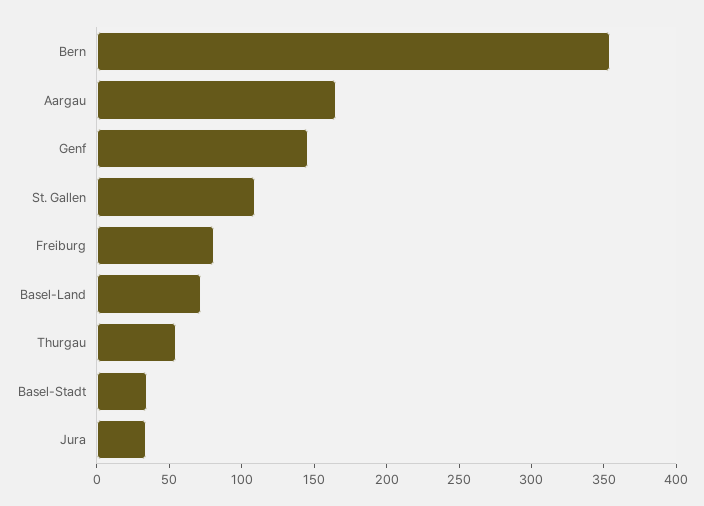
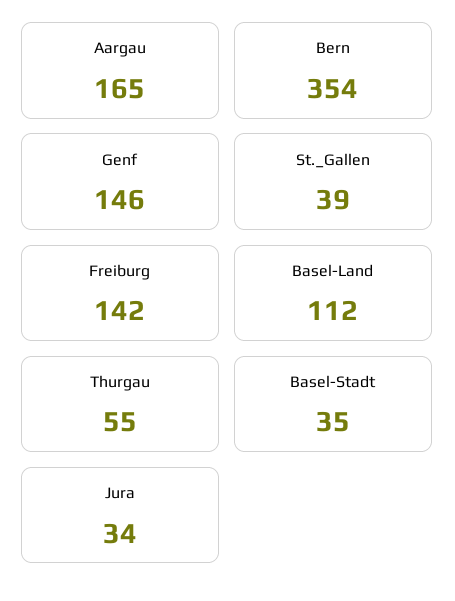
St. Gallen: 110 -> 39
Freiburg: 80 -> 142
Basel-Land: 70 -> 112

